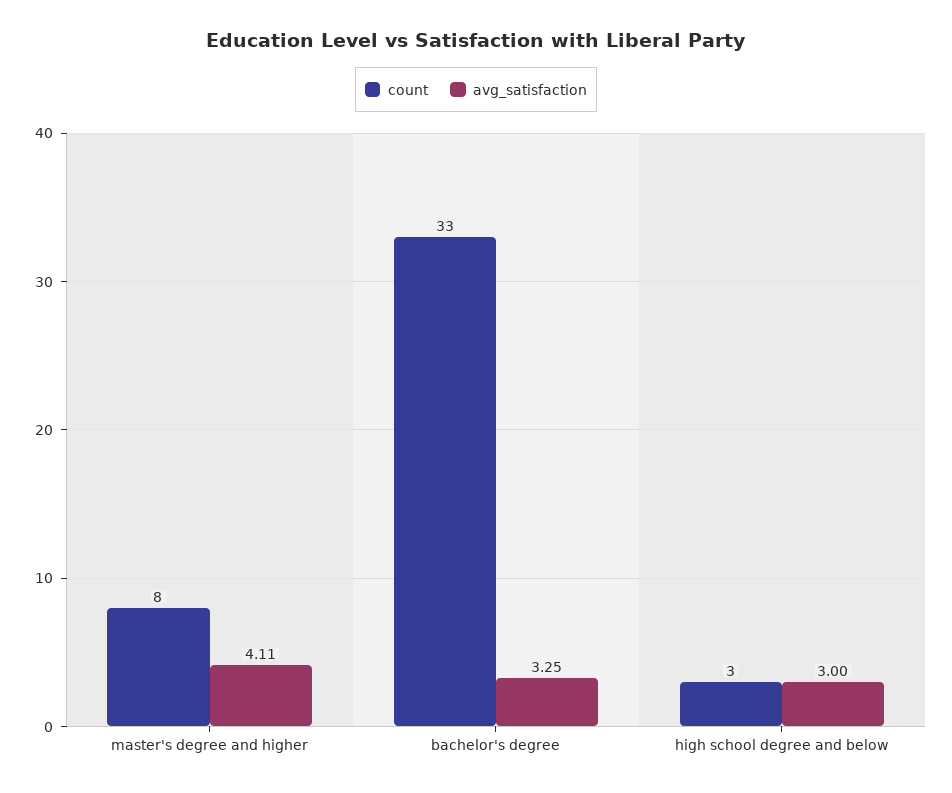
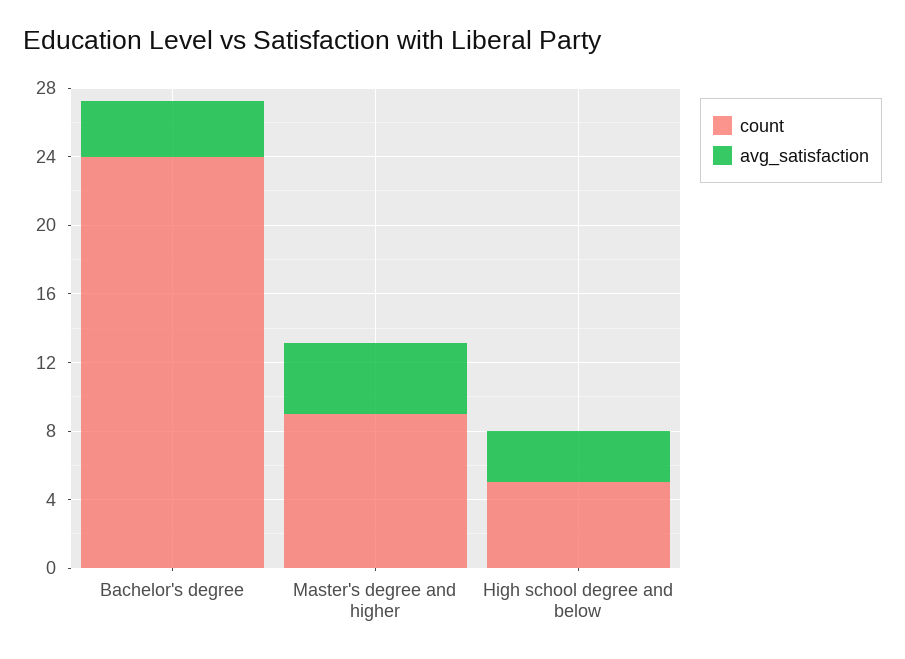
count, master's degree and higher: 8 -> 9
count, bachelor's degree: 33 -> 24
count, high school degree and below: 3 -> 5

